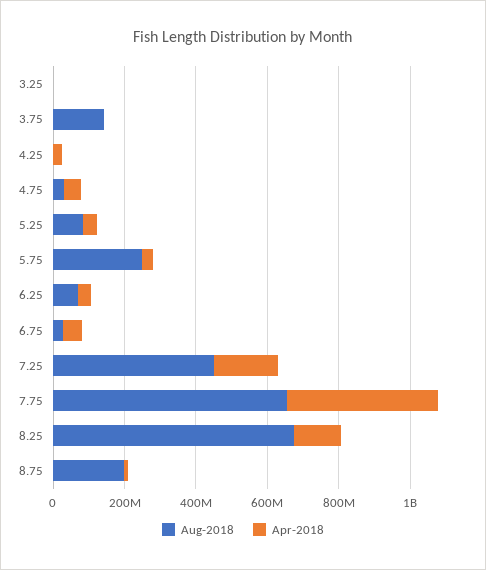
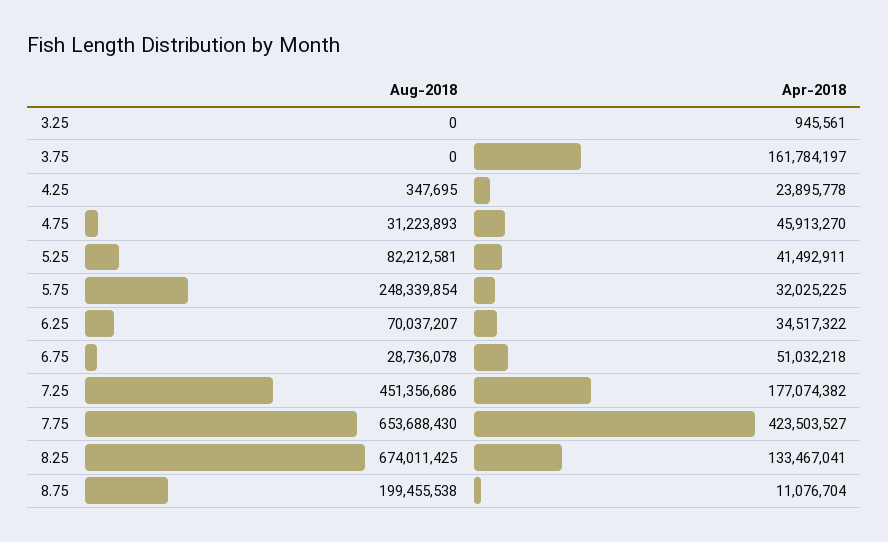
Aug-2018, 3.75: 150000000 -> 0
Apr-2018, 3.75: 0 -> 161784197

